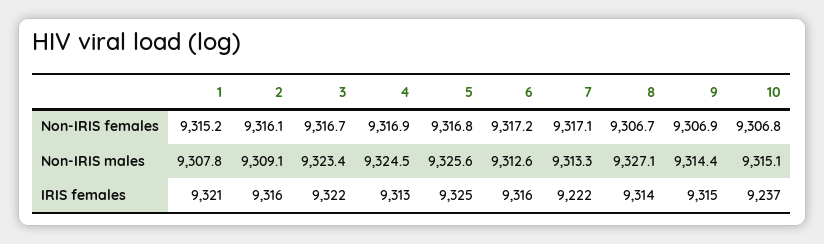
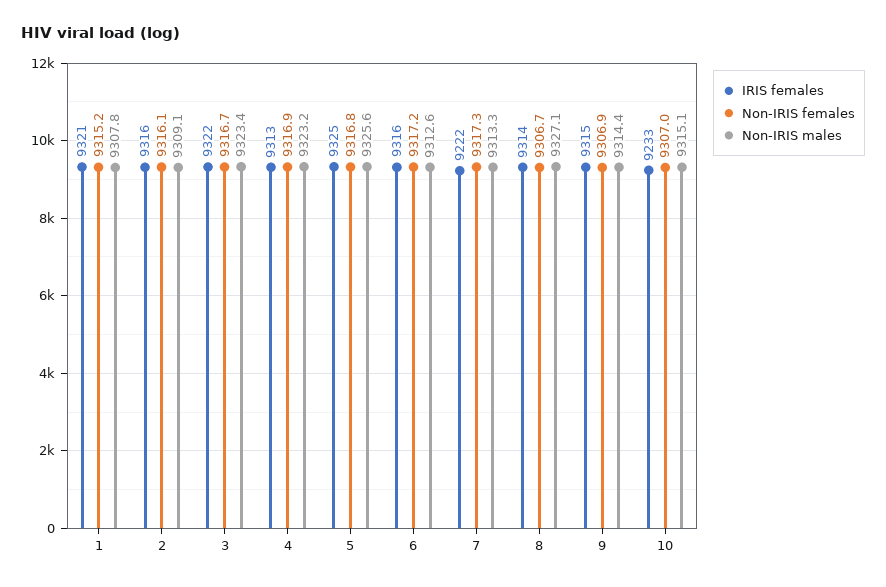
Non-IRIS females, 7: 9317.1 -> 9317.3
Non-IRIS females, 10: 9306.8 -> 9307
Non-IRIS males, 4: 9324.5 -> 9323.2
IRIS females, 10: 9237 -> 9233

